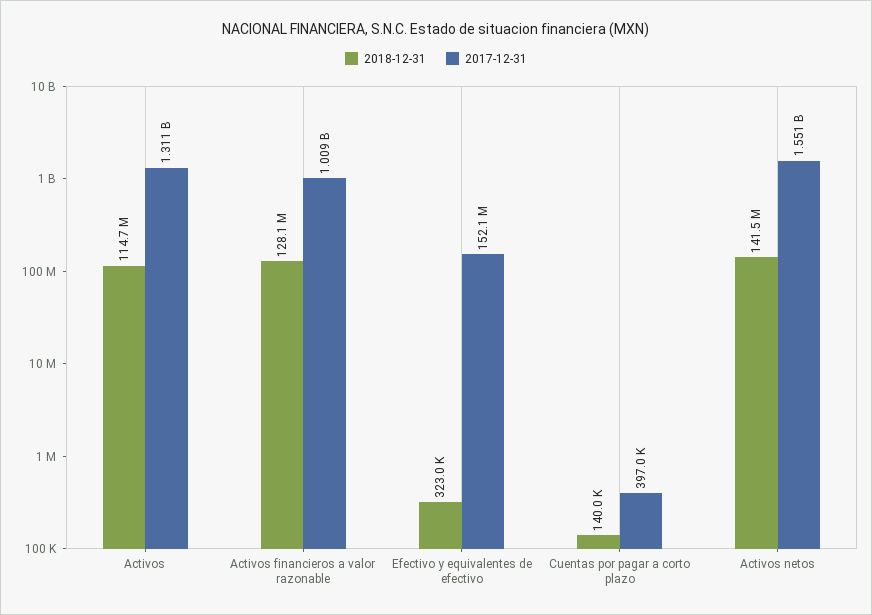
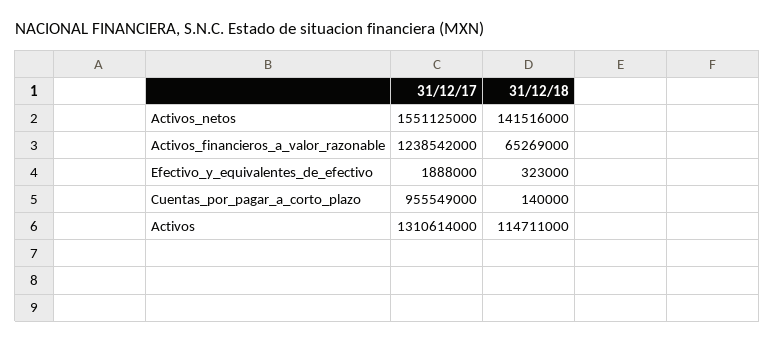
2018-12-31, Activos financieros a valor razonable: 128100000 -> 65269000
2017-12-31, Activos financieros a valor razonable: 1009000000 -> 1238542000
2017-12-31, Efectivo y equivalentes de efectivo: 152100000 -> 1888000
2017-12-31, Cuentas por pagar a corto plazo: 397000 -> 955549000

